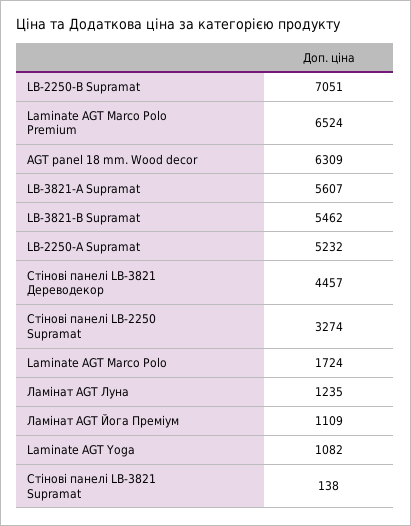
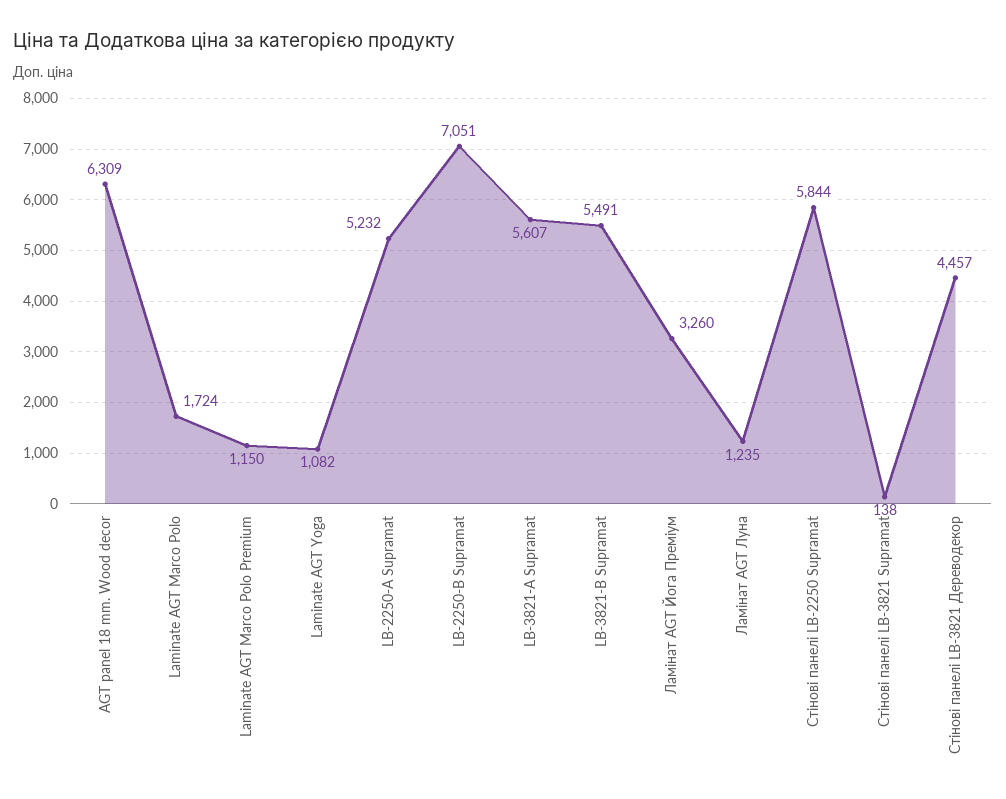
Laminate AGT Marco Polo Premium: 6524 -> 1150
LB-3821-В Supramat: 5462 -> 5491
Стінові панелі LB-2250 Supramat: 3274 -> 5844
Ламінат AGT Йога Преміум: 1109 -> 3260

